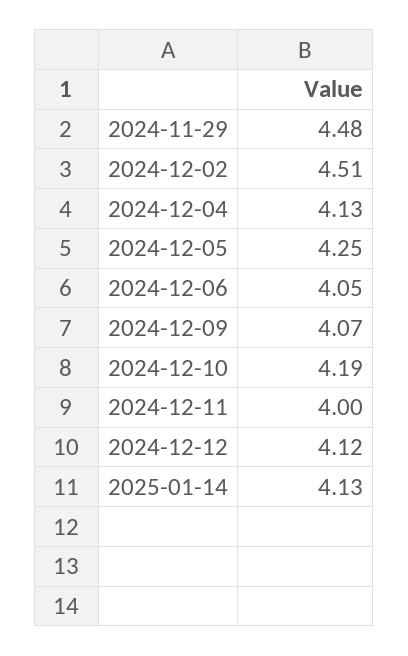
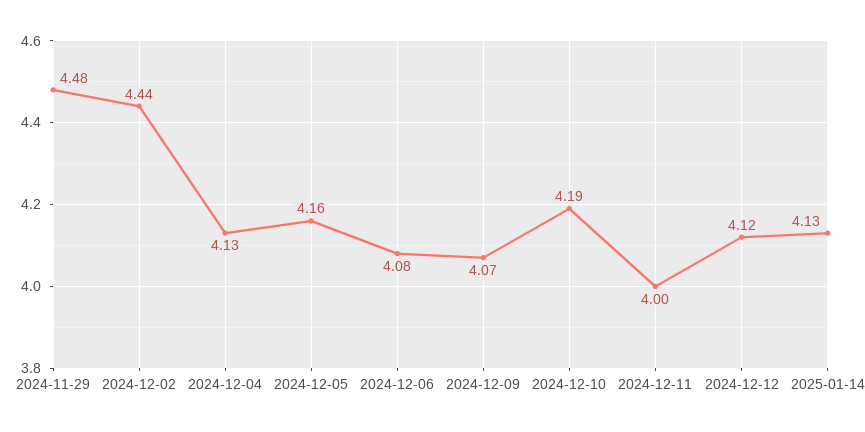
2024-12-02: 4.51 -> 4.44
2024-12-05: 4.25 -> 4.16
2024-12-06: 4.05 -> 4.08

